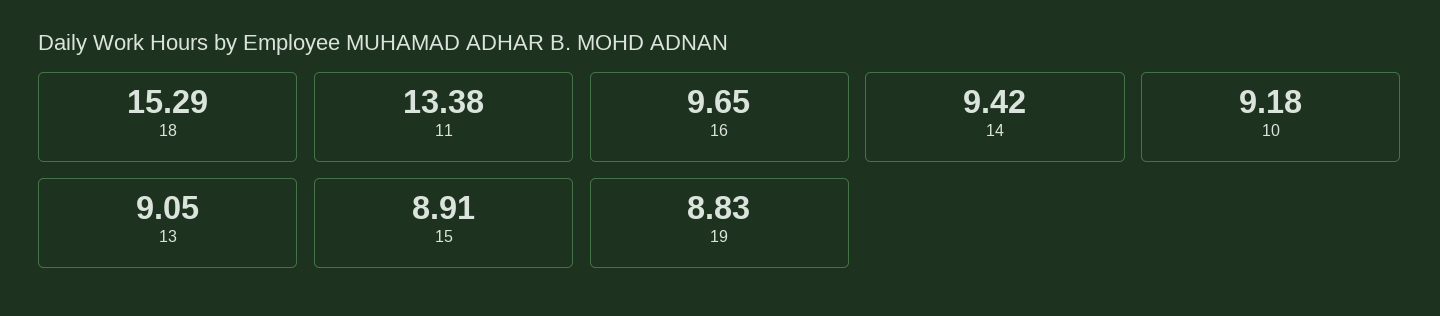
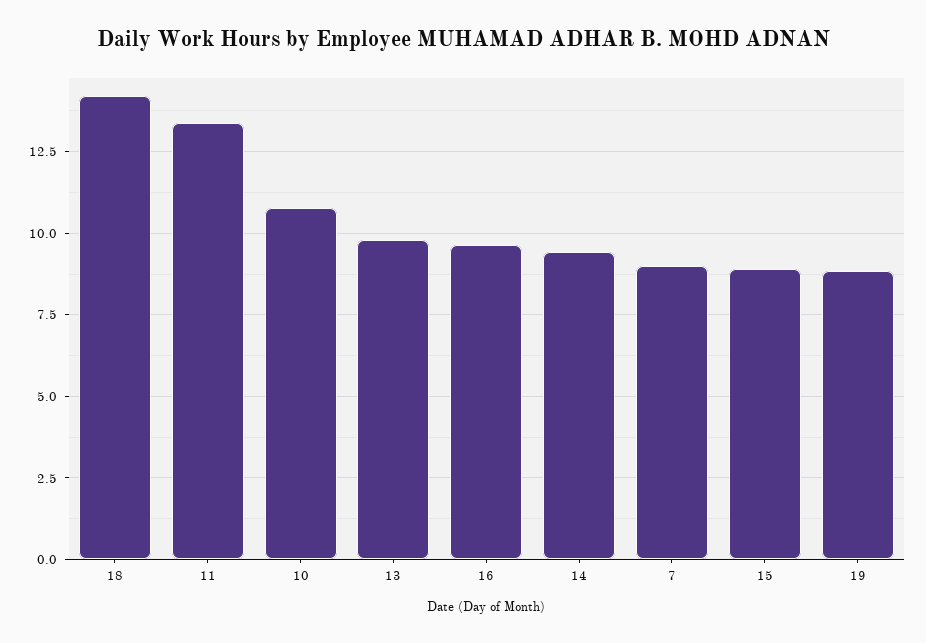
18: 15.29 -> 14.25
10: 9.18 -> 10.75
13: 9.05 -> 9.75
7: none -> 9

